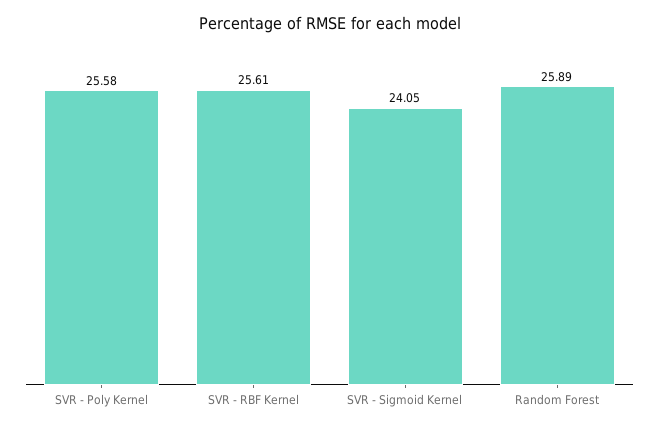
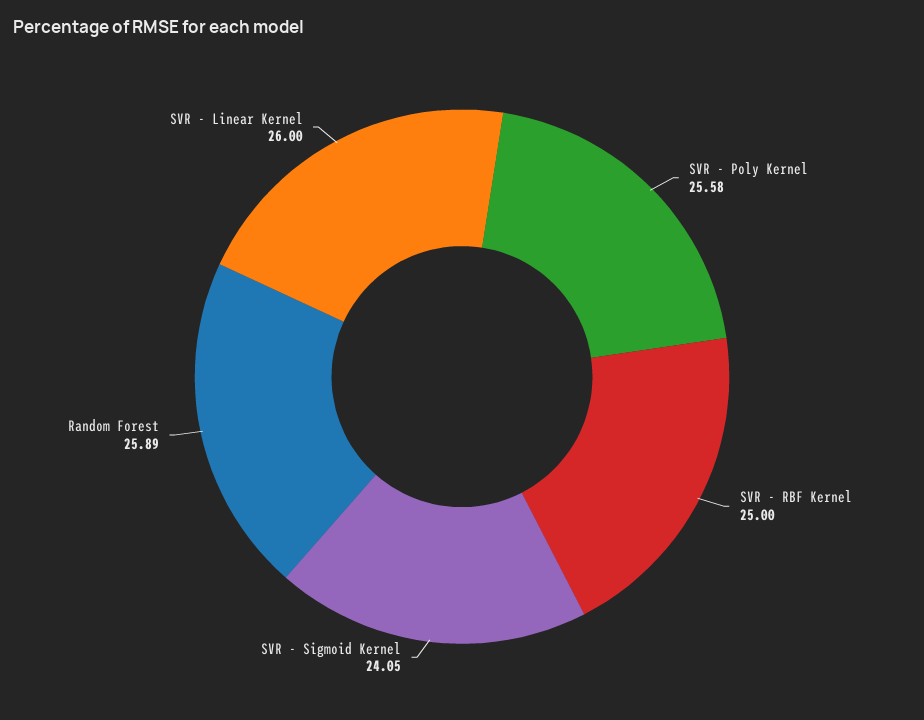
SVR - RBF Kernel: 25.61 -> 25
SVR - Linear Kernel: none -> 26

